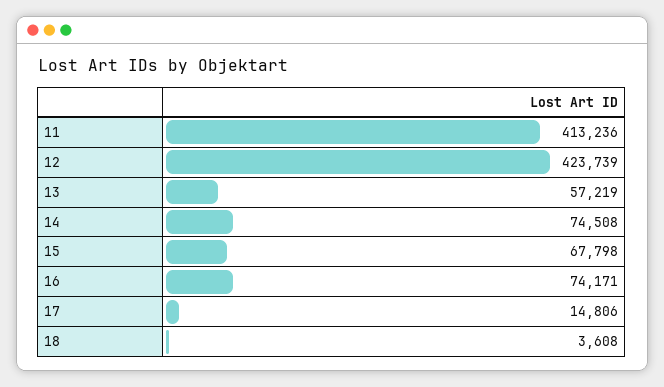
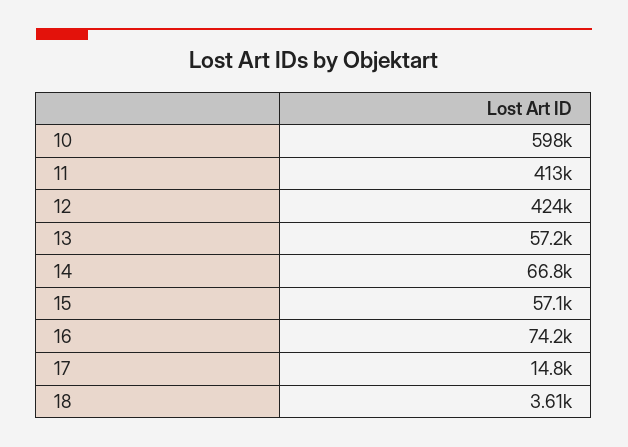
14: 74508 -> 66800
15: 67798 -> 57100
10: none -> 598000

